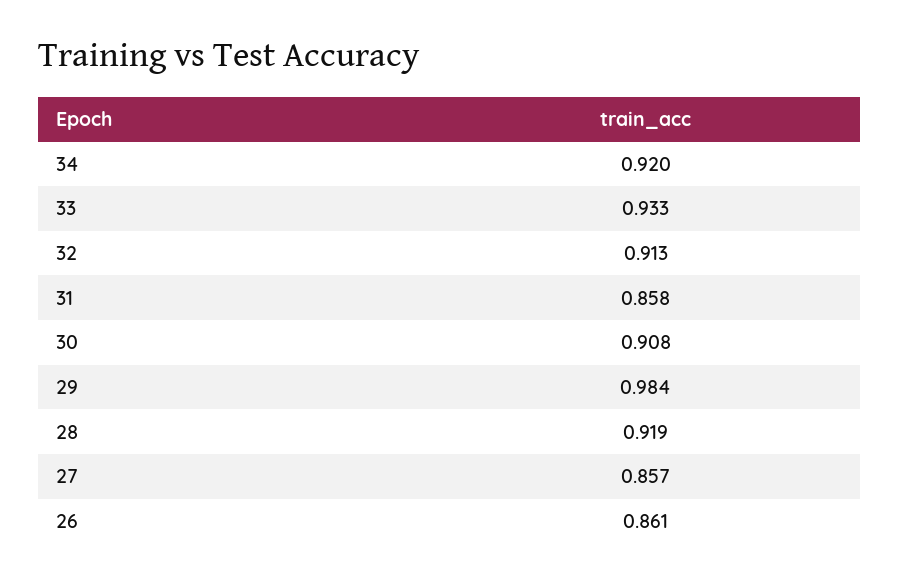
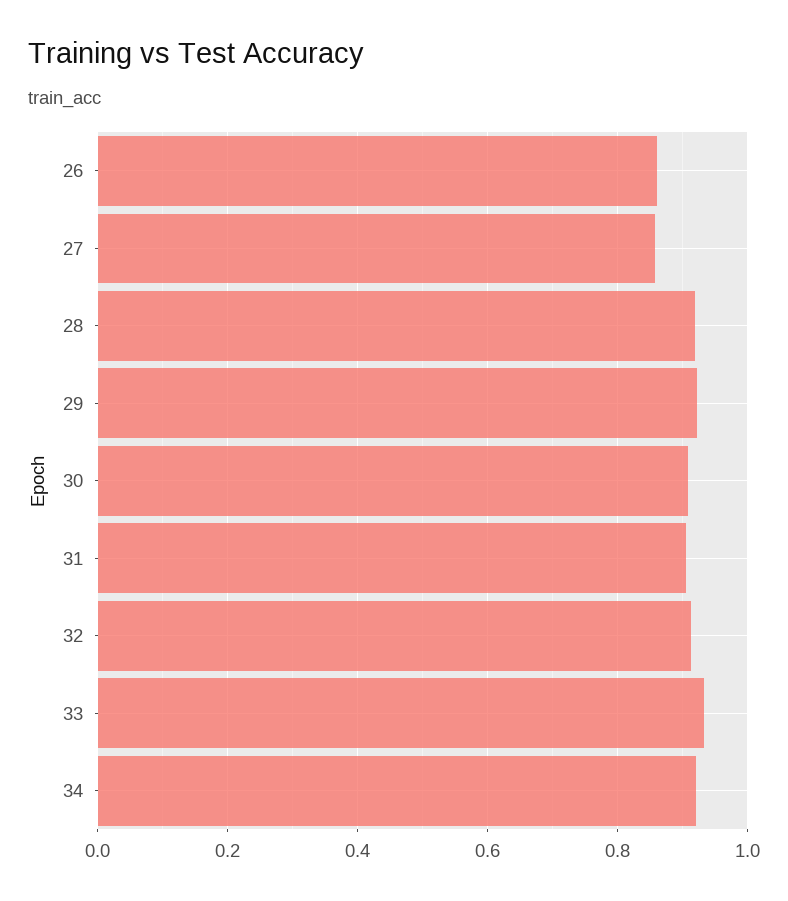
31: 0.858 -> 0.9
29: 0.984 -> 0.92

